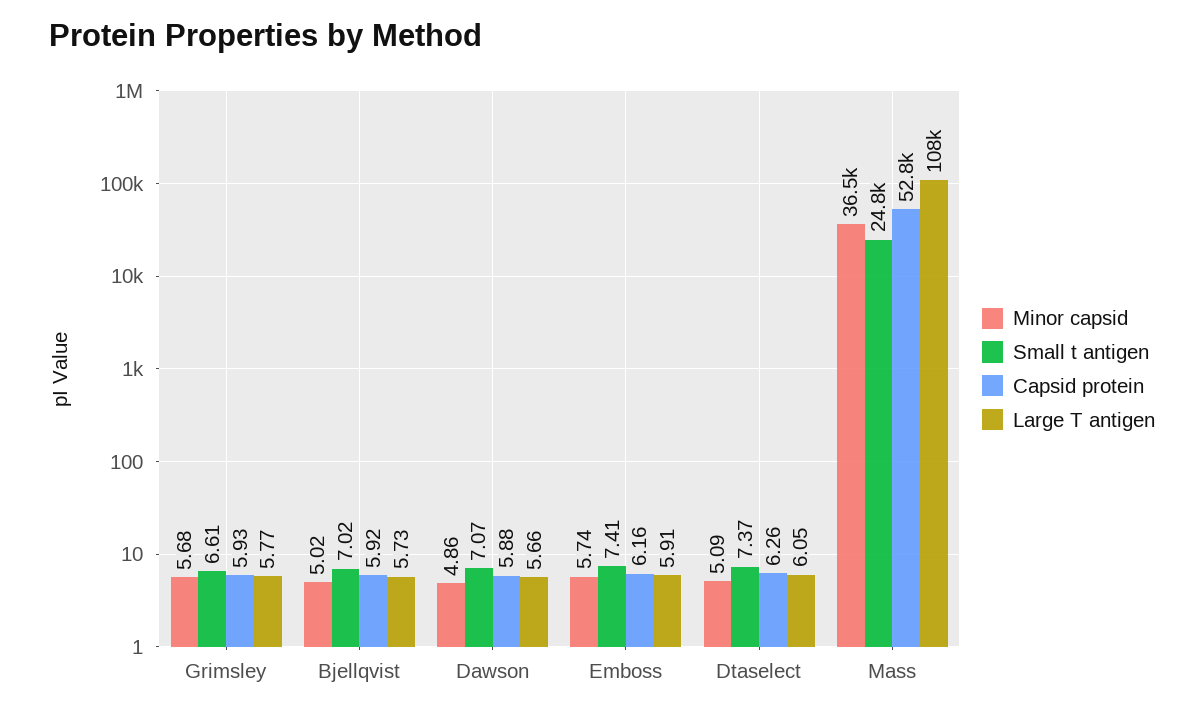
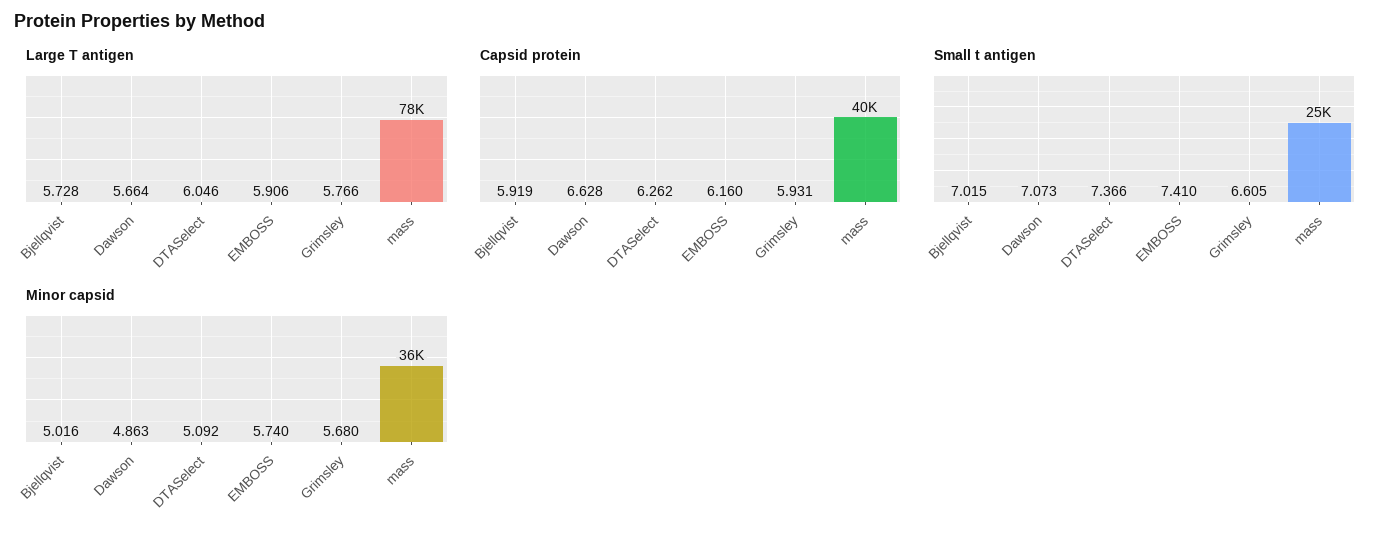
Capsid protein, Dawson: 5.88 -> 6.628
Capsid protein, Mass: 52800 -> 40000
Large T antigen, Mass: 108000 -> 78000

